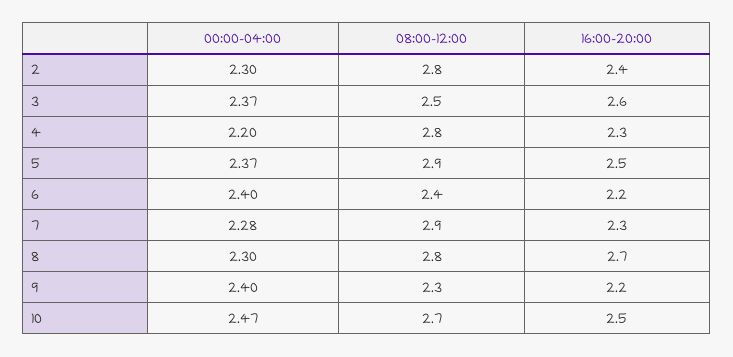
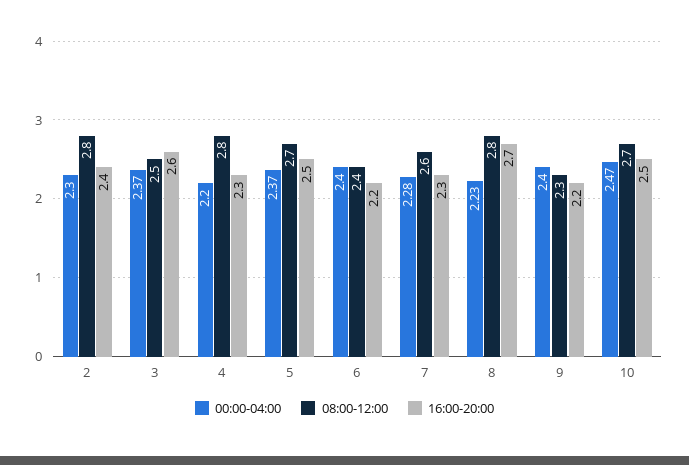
08:00-12:00, 5: 2.9 -> 2.7
08:00-12:00, 7: 2.9 -> 2.6
00:00-04:00, 8: 2.3 -> 2.23

